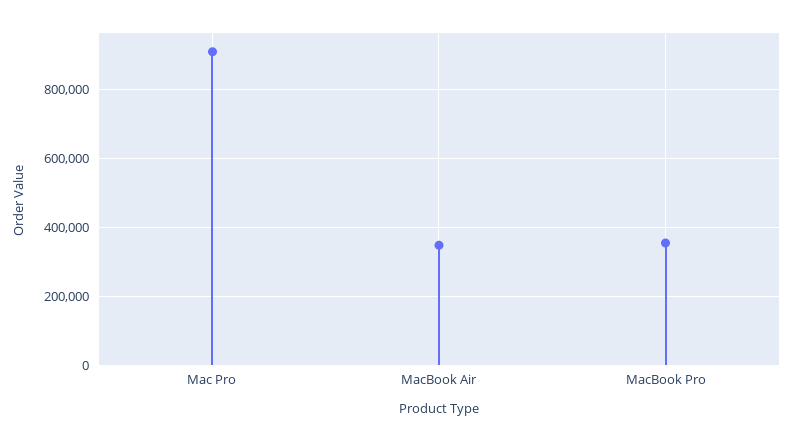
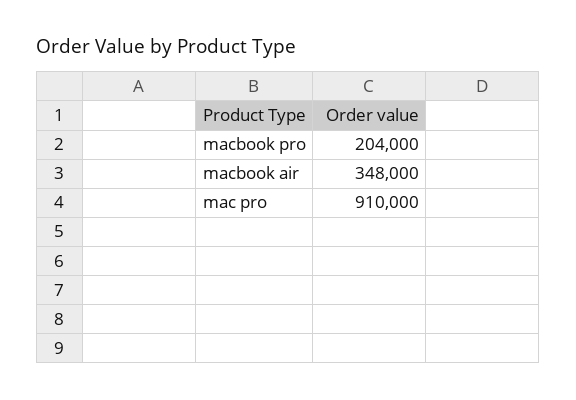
MacBook Pro: 360000 -> 204000

